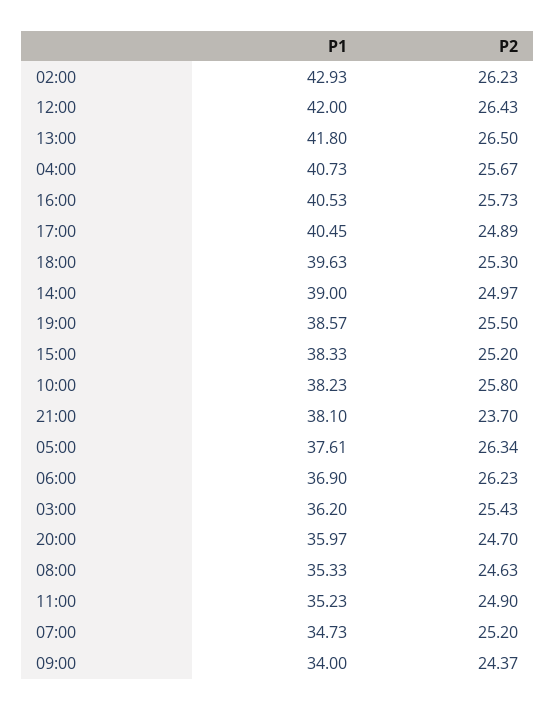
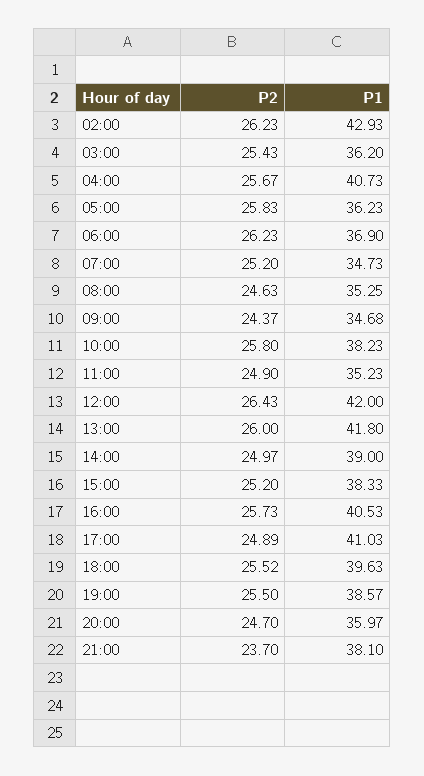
P2, 13:00: 26.5 -> 26
P1, 17:00: 40.45 -> 41.03
P2, 18:00: 25.3 -> 25.52
P1, 05:00: 37.61 -> 36.23
P2, 05:00: 26.34 -> 25.83
P1, 08:00: 35.33 -> 35.25
P1, 09:00: 34 -> 34.68

